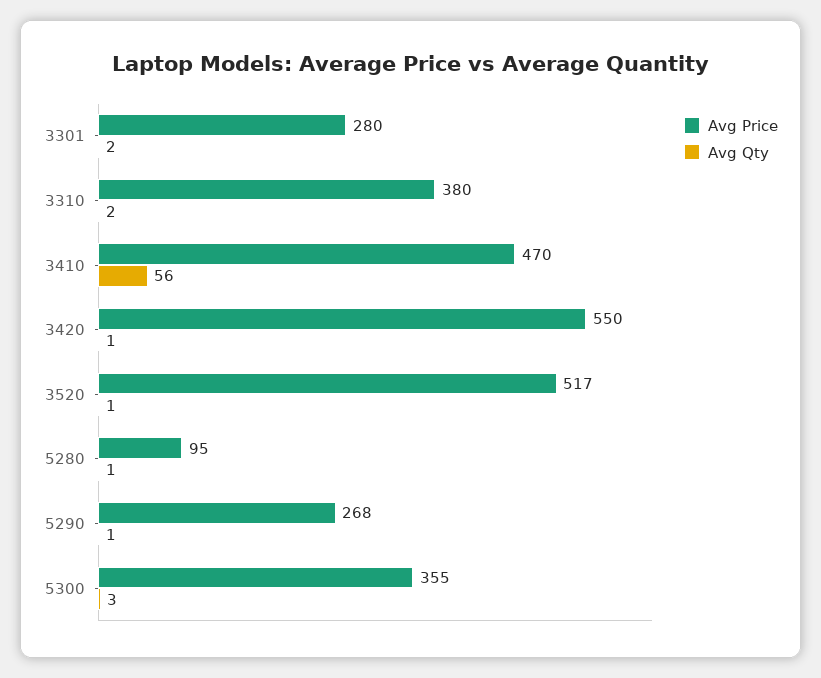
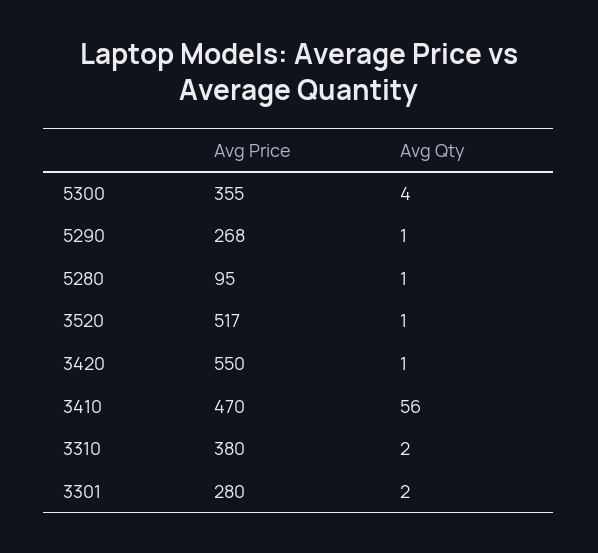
Avg Qty, 5300: 3 -> 4

